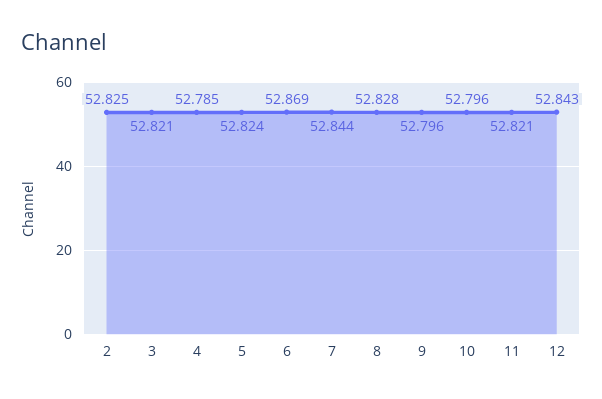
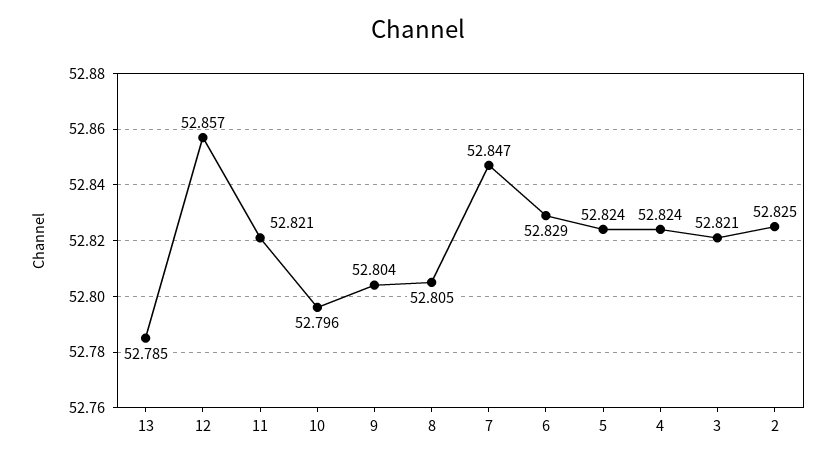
4: 52.785 -> 52.824
6: 52.869 -> 52.829
7: 52.844 -> 52.847
8: 52.828 -> 52.805
9: 52.796 -> 52.804
12: 52.843 -> 52.857
13: none -> 52.785

